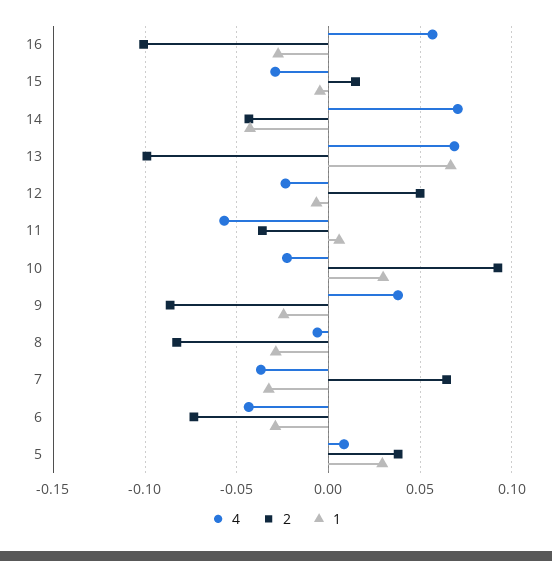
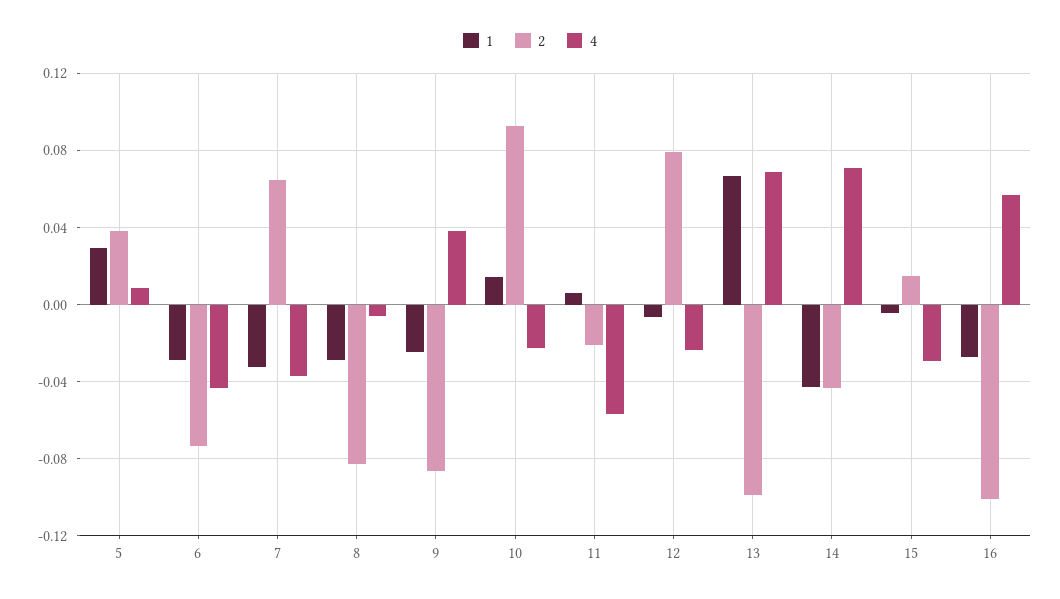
2, 12: 0.05 -> 0.08
2, 11: -0.035 -> -0.02
1, 10: 0.03 -> 0.015

